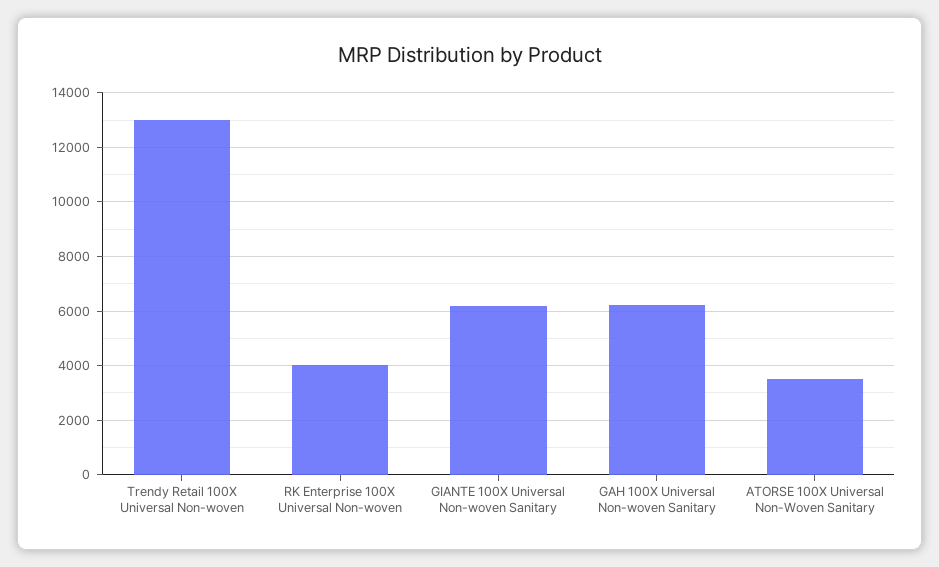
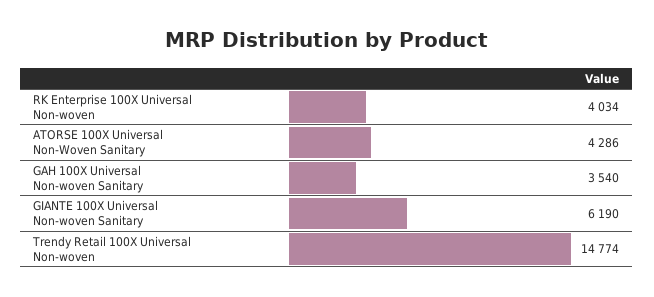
Trendy Retail 100X Universal Non-woven: 13000 -> 14774
GAH 100X Universal Non-woven Sanitary: 6250 -> 3540
ATORSE 100X Universal Non-Woven Sanitary: 3500 -> 4286

